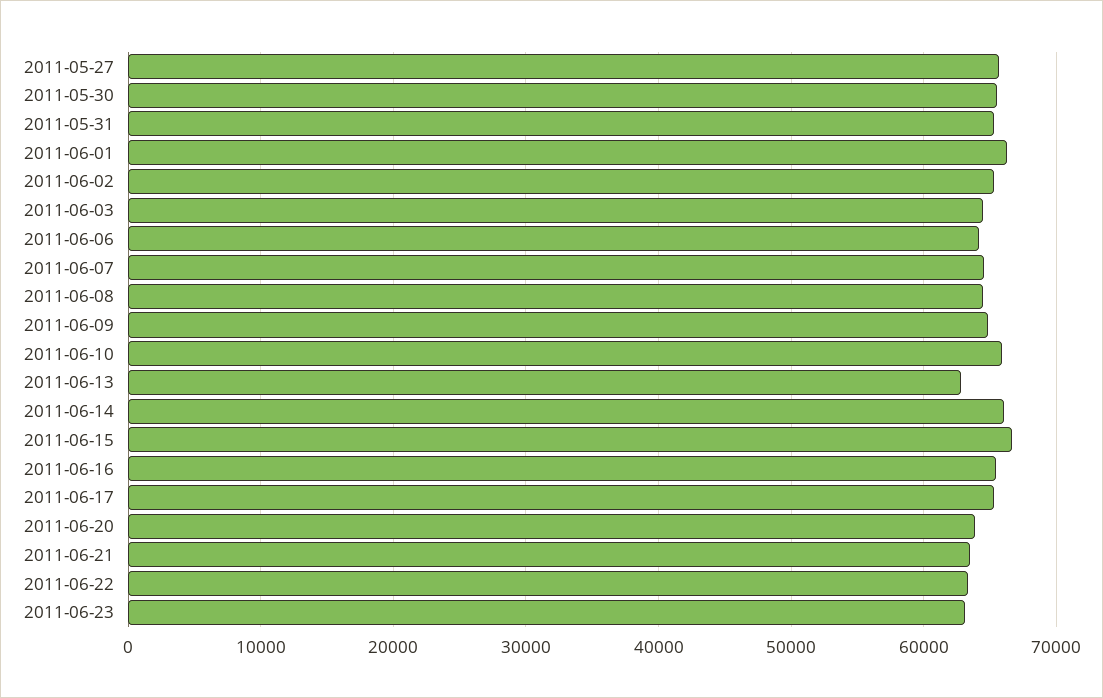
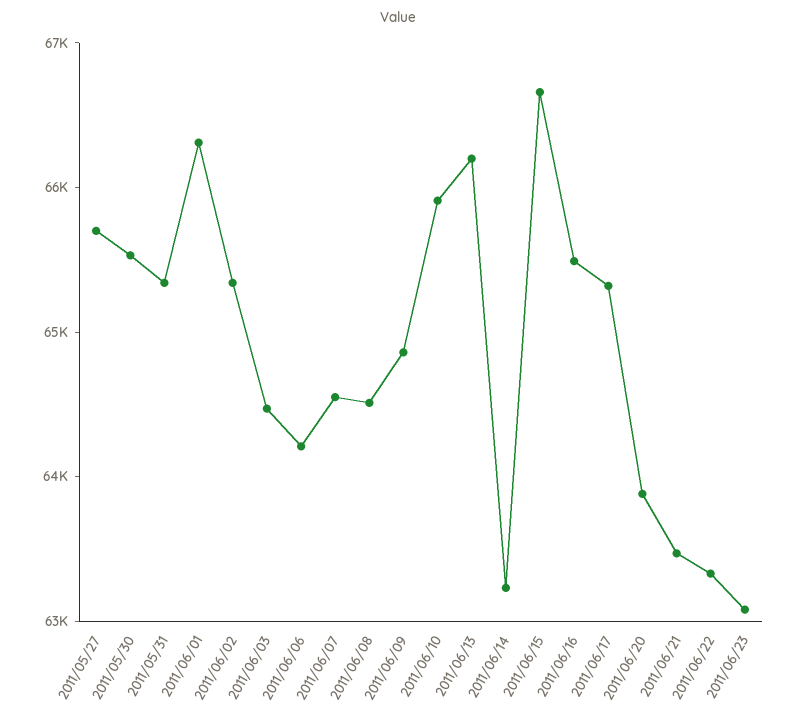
2011-06-13: 63000 -> 66200
2011-06-14: 66000 -> 63200

